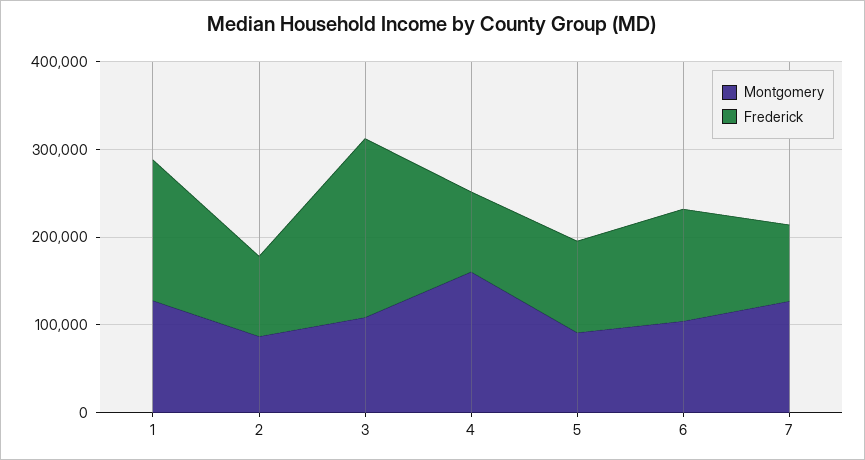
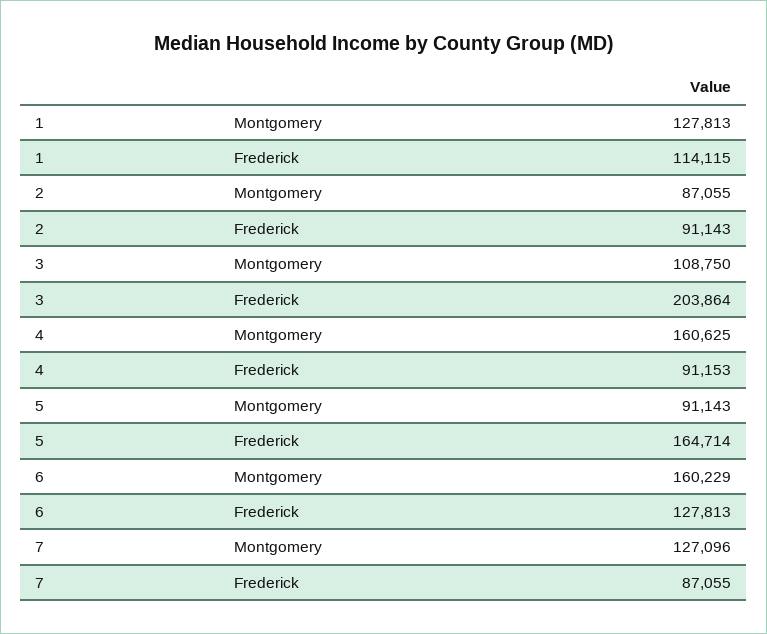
Frederick, 1: 160000 -> 114115
Frederick, 5: 100000 -> 164714
Montgomery, 6: 100000 -> 160229

